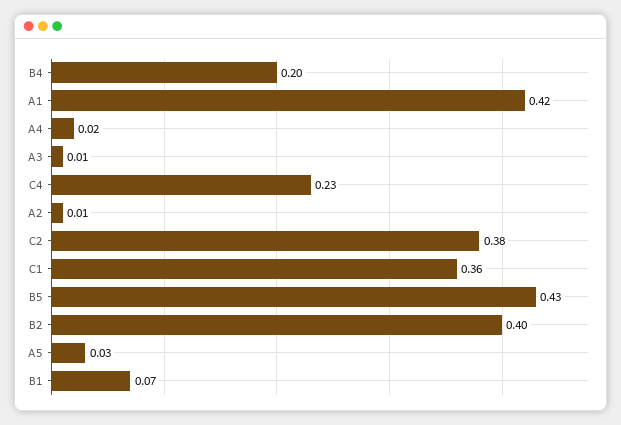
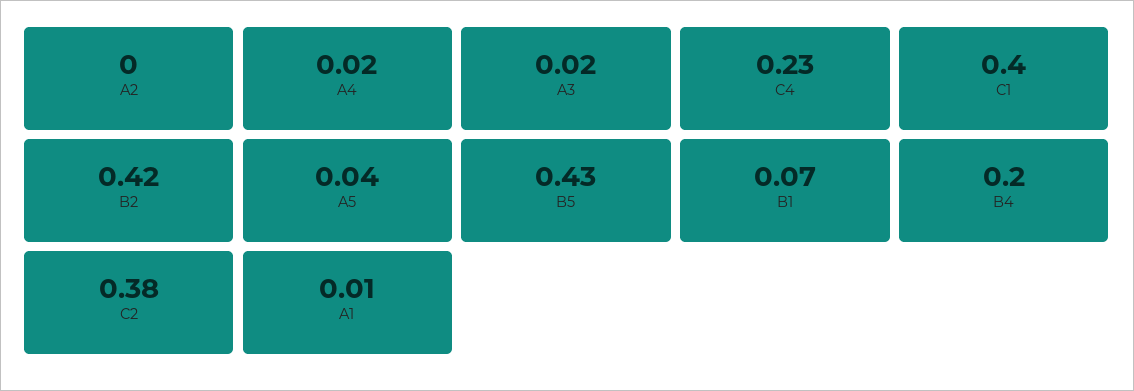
A1: 0.42 -> 0.01
A3: 0.01 -> 0.02
A2: 0.01 -> 0
C1: 0.36 -> 0.4
B2: 0.4 -> 0.42
A5: 0.03 -> 0.04

